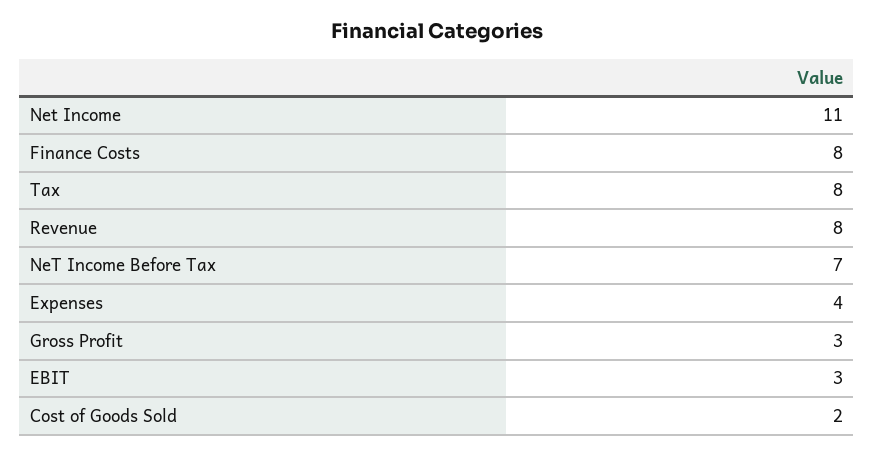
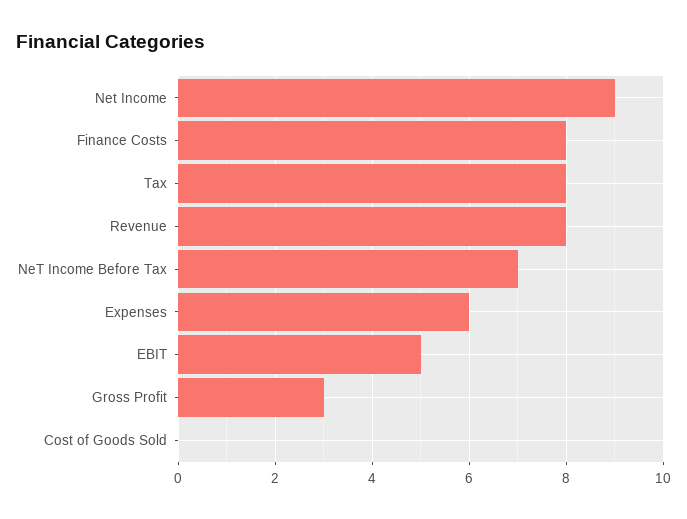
Net Income: 11 -> 9
Expenses: 4 -> 6
EBIT: 3 -> 5
Cost of Goods Sold: 2 -> 0

